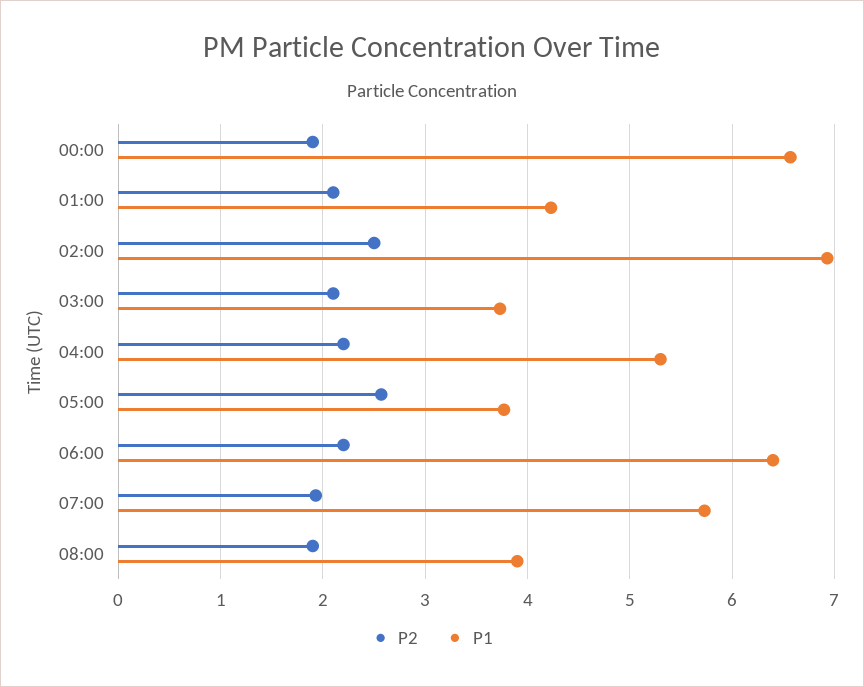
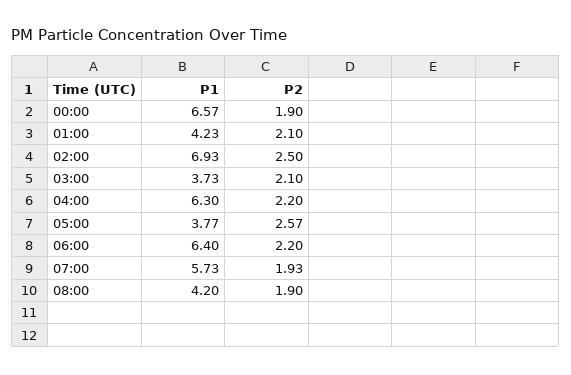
P1, 04:00: 5.3 -> 6.3
P1, 08:00: 3.9 -> 4.2

